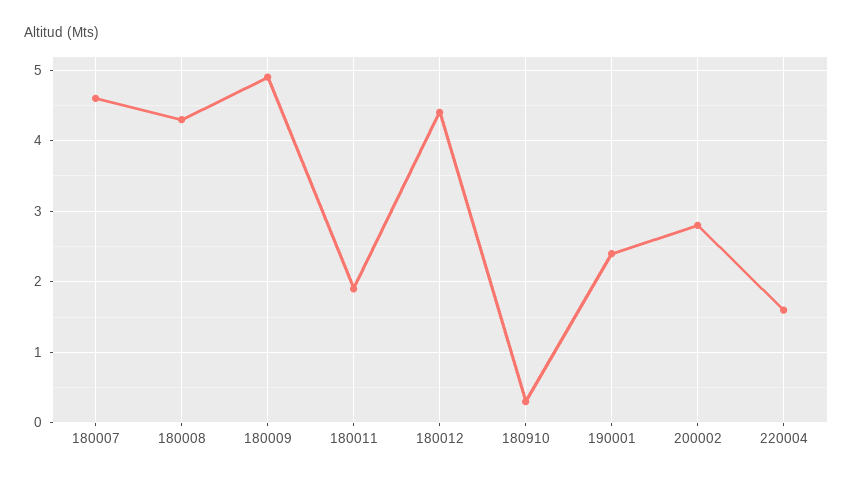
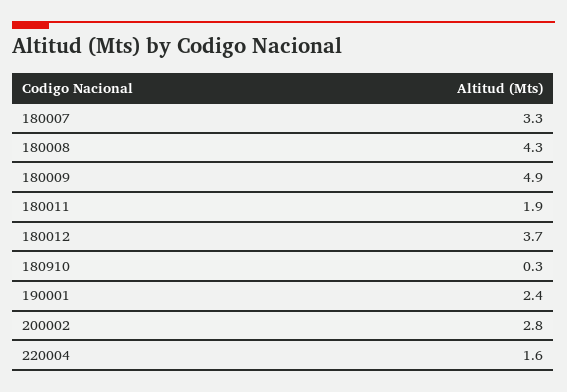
180007: 4.6 -> 3.3
180012: 4.4 -> 3.7

